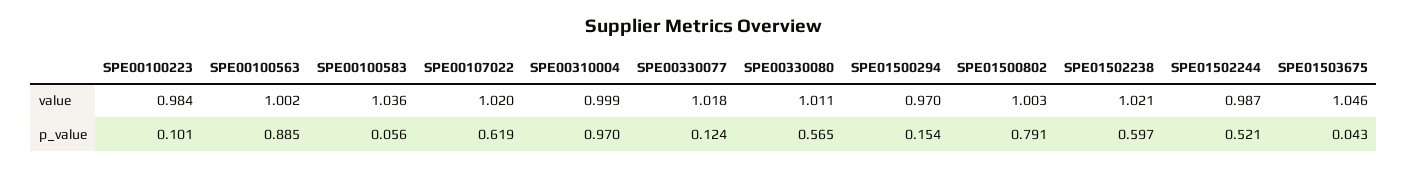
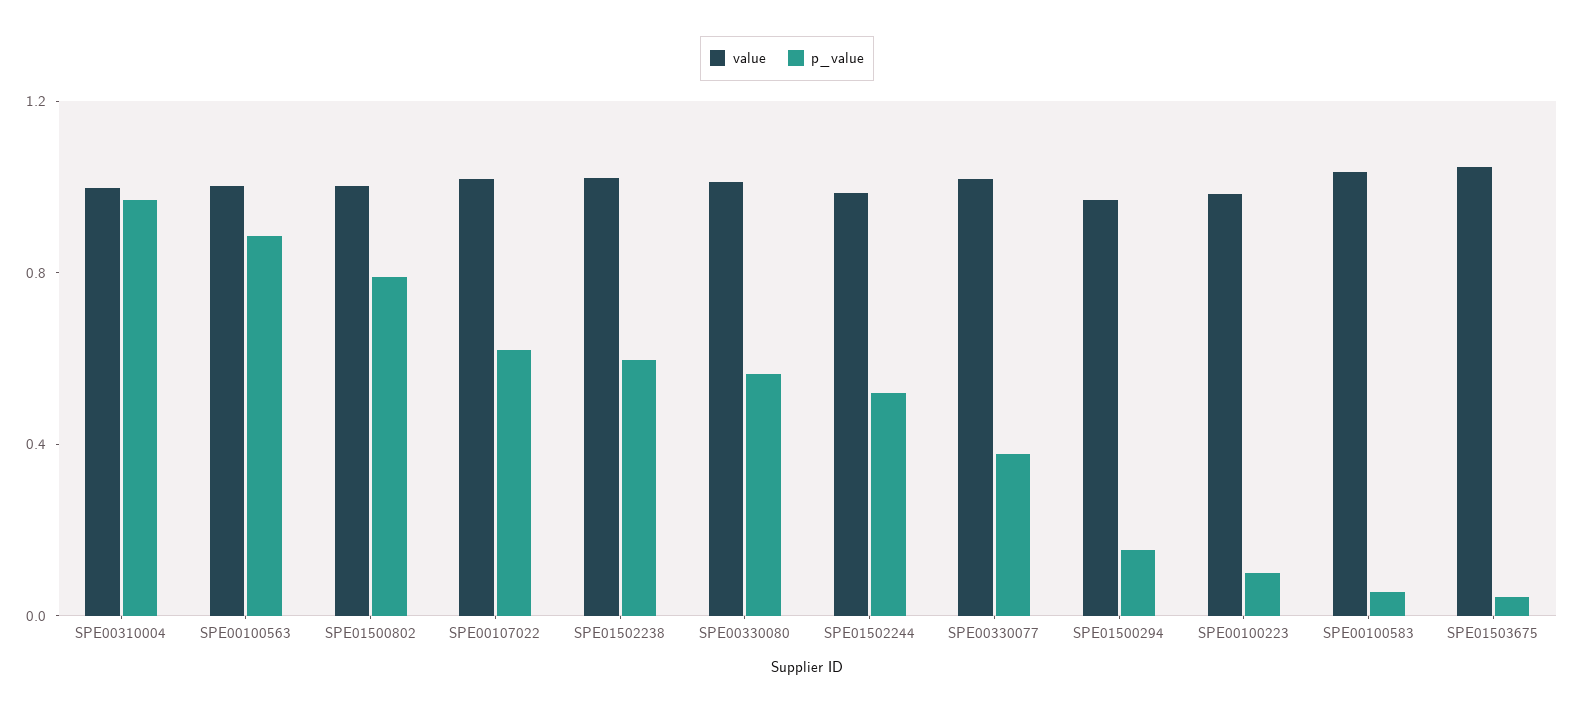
p_value, SPE00330077: 0.124 -> 0.4

